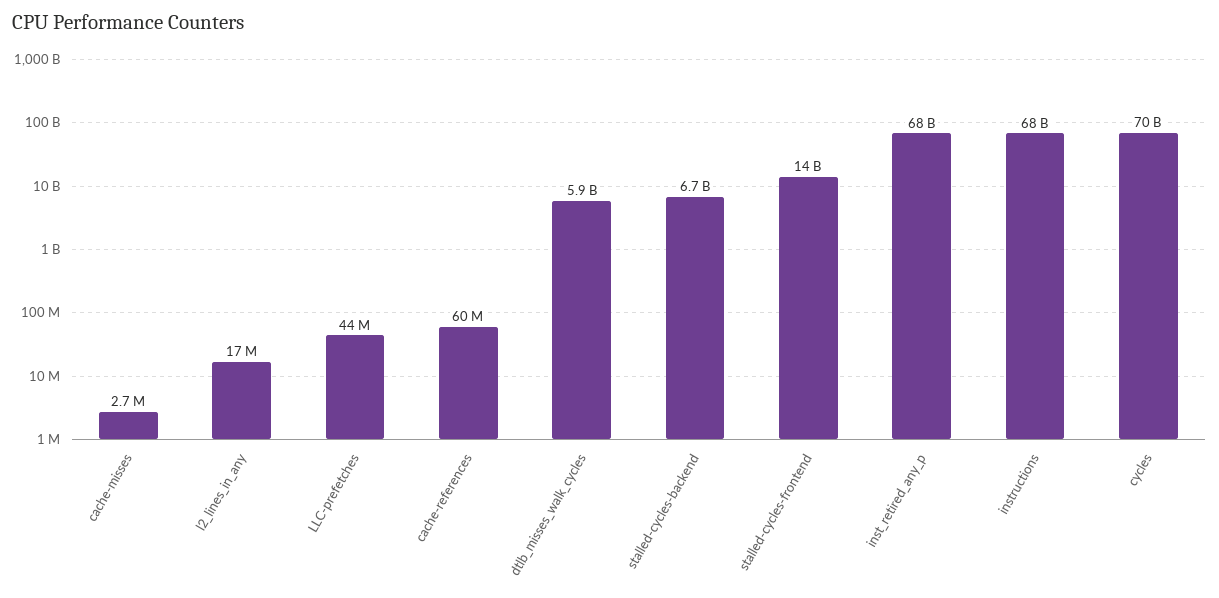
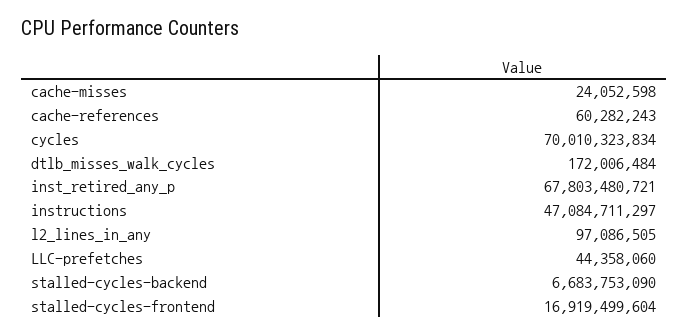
cache-misses: 2700000 -> 24052598
l2_lines_in_any: 17000000 -> 97086505
dtlb_misses_walk_cycles: 5900000000 -> 172006484
stalled-cycles-frontend: 14000000000 -> 16919499604
instructions: 68000000000 -> 47084711297

